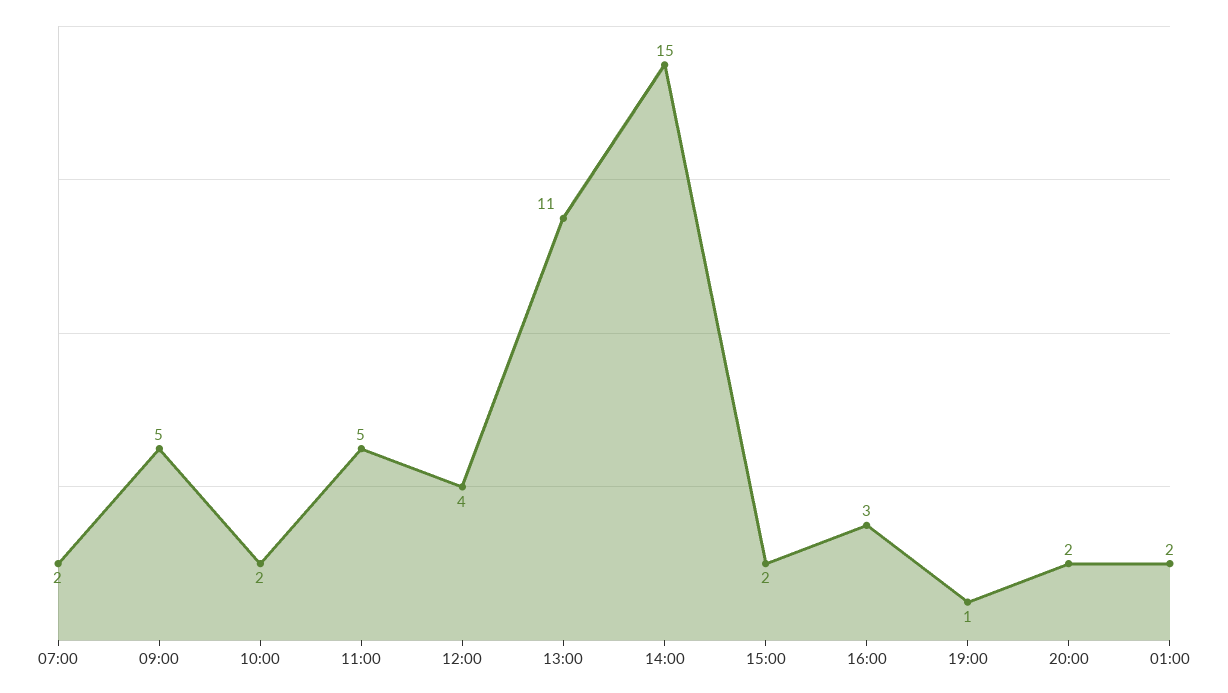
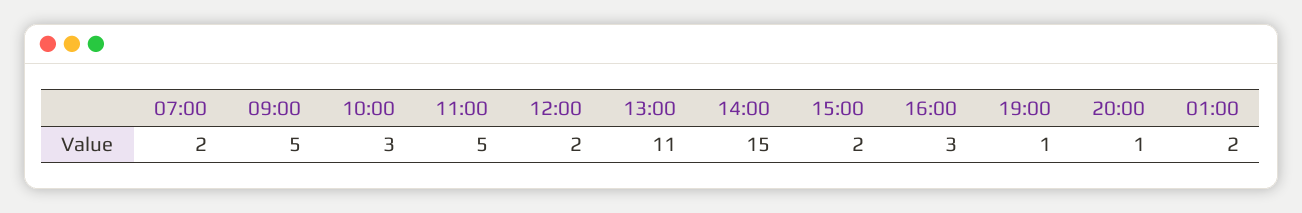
10:00: 2 -> 3
12:00: 4 -> 2
20:00: 2 -> 1

